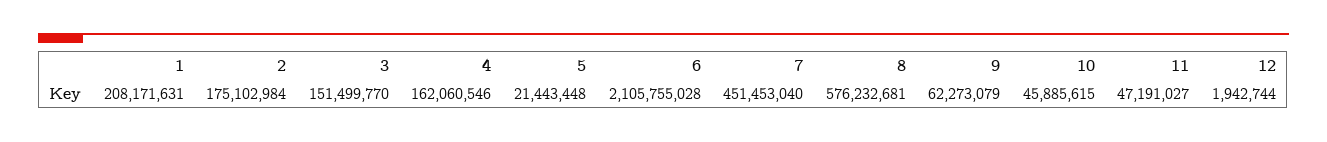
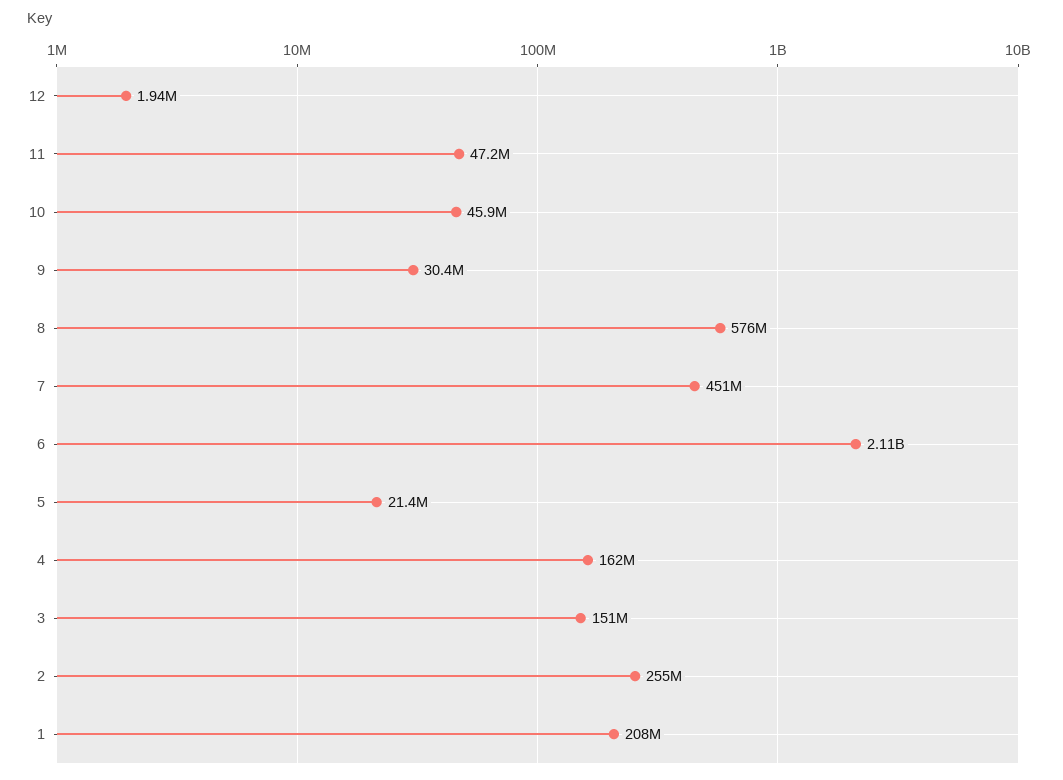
2: 175102984 -> 255000000
9: 62273079 -> 30400000

